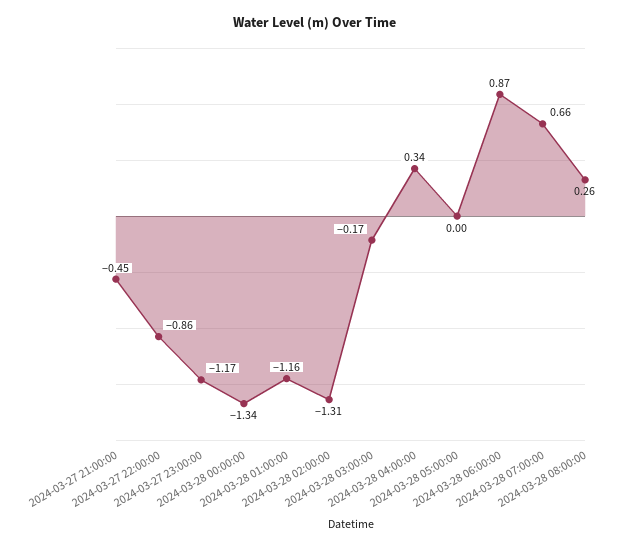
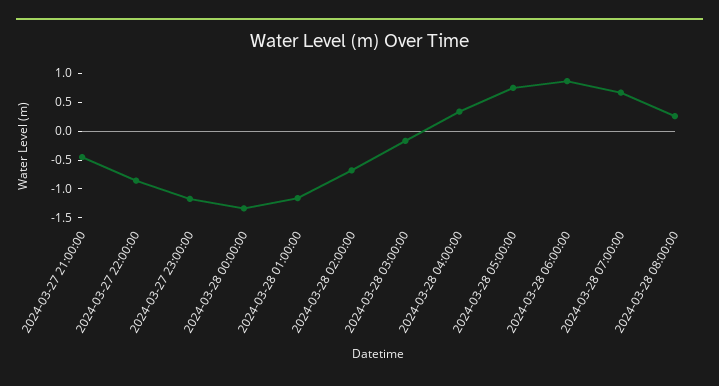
2024-03-28 02:00:00: -1.31 -> -0.75
2024-03-28 05:00:00: 0 -> 0.75

